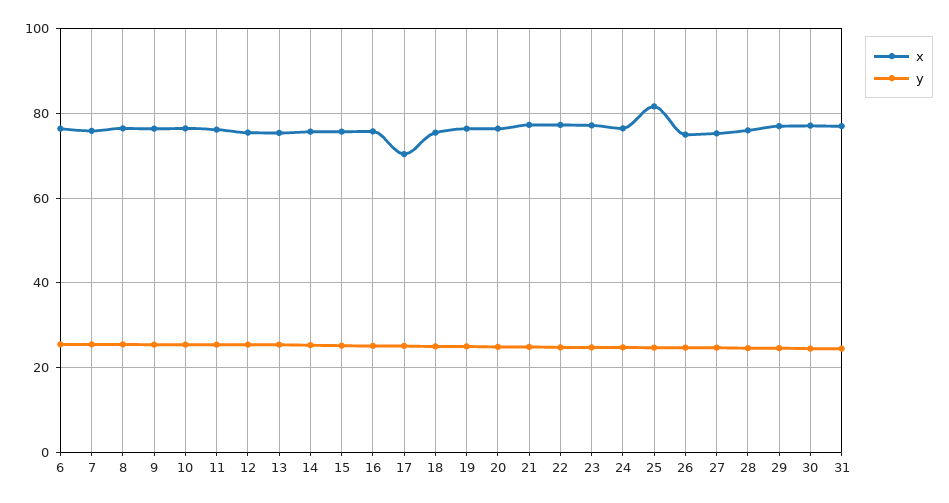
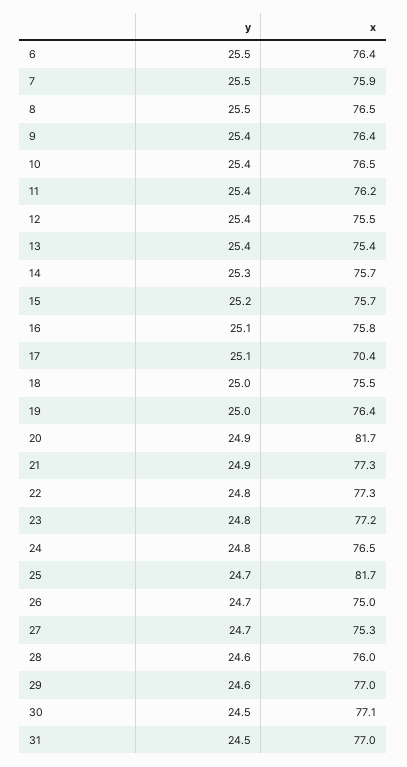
x, 20: 76 -> 81.7

